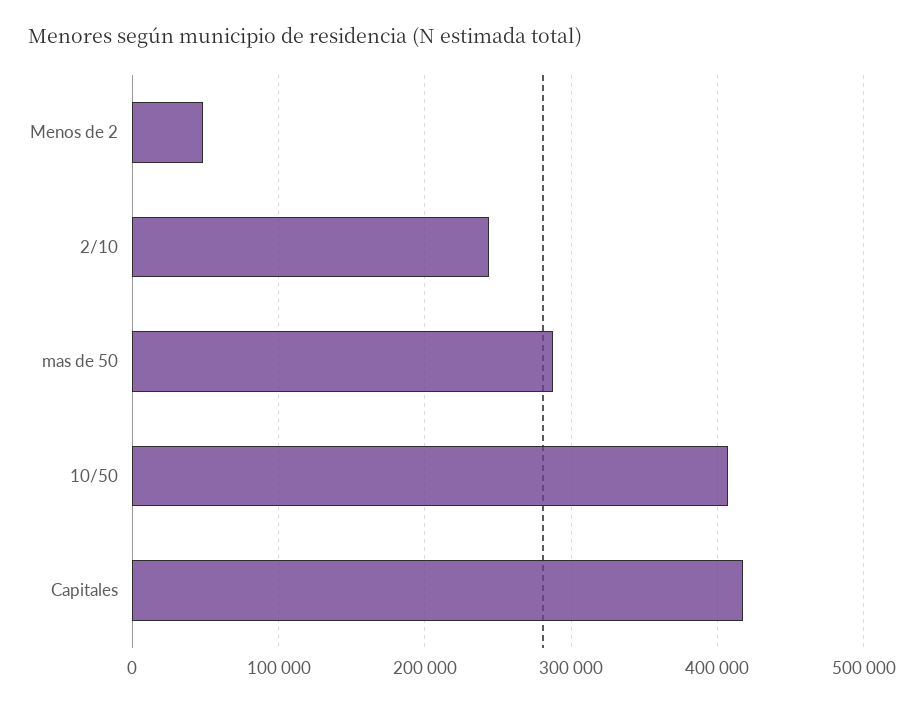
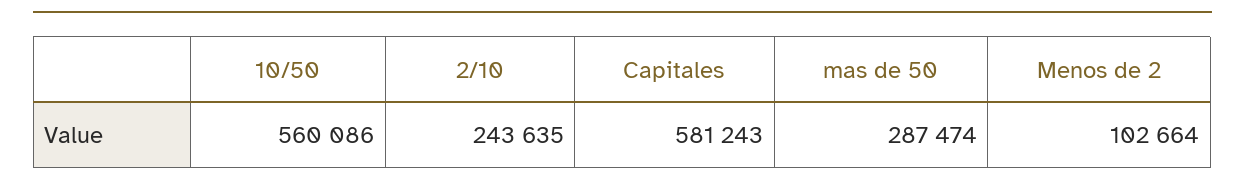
Menos de 2: 50000 -> 102664
10/50: 410000 -> 560086
Capitales: 420000 -> 581243

